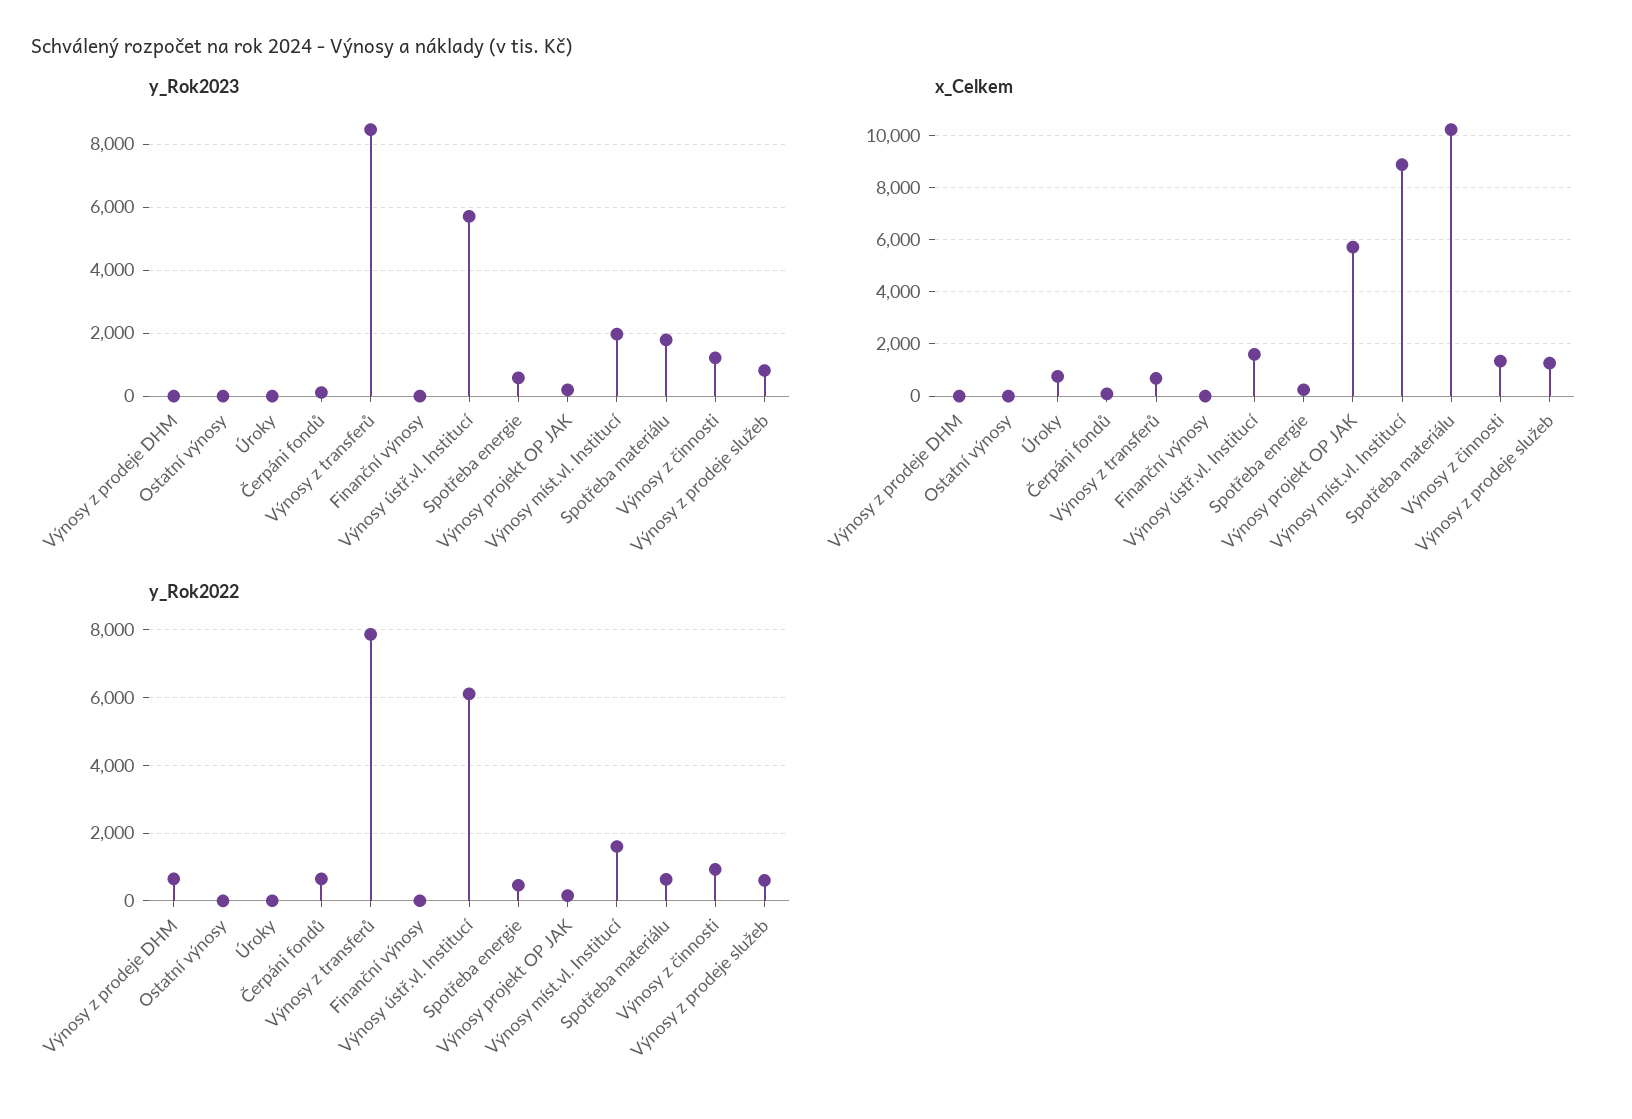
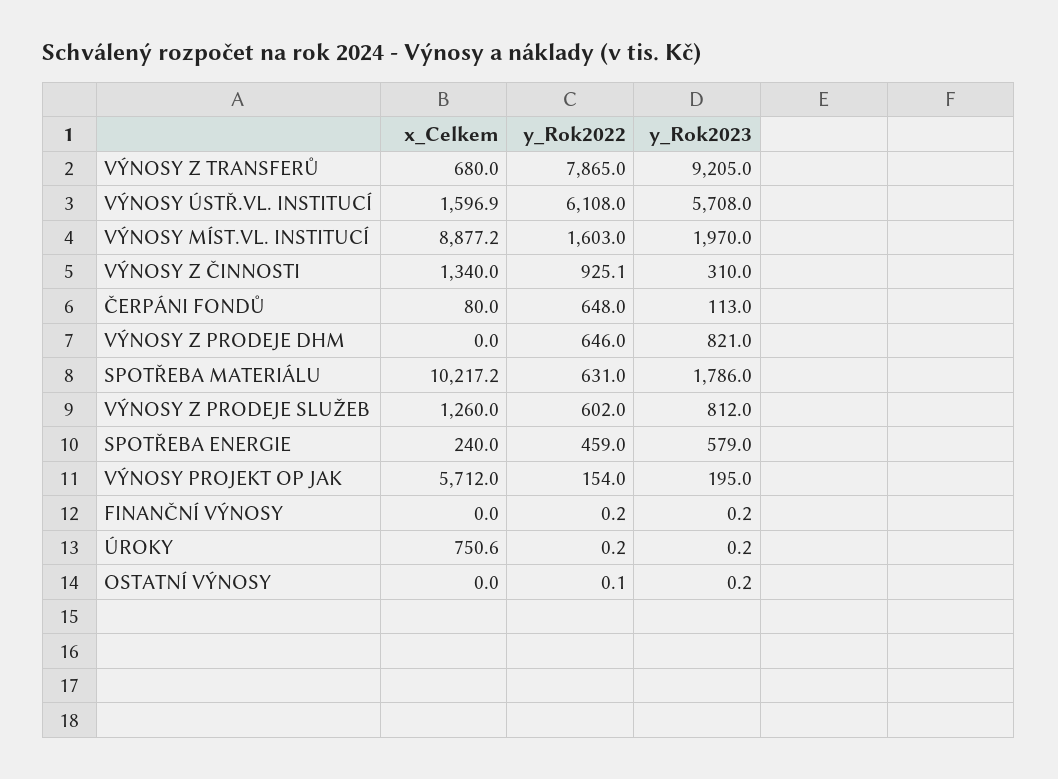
y_Rok2023, Výnosy z prodeje DHM: 0 -> 821
y_Rok2023, Výnosy z transferů: 8400 -> 9205
y_Rok2023, Výnosy z činnosti: 1200 -> 310

